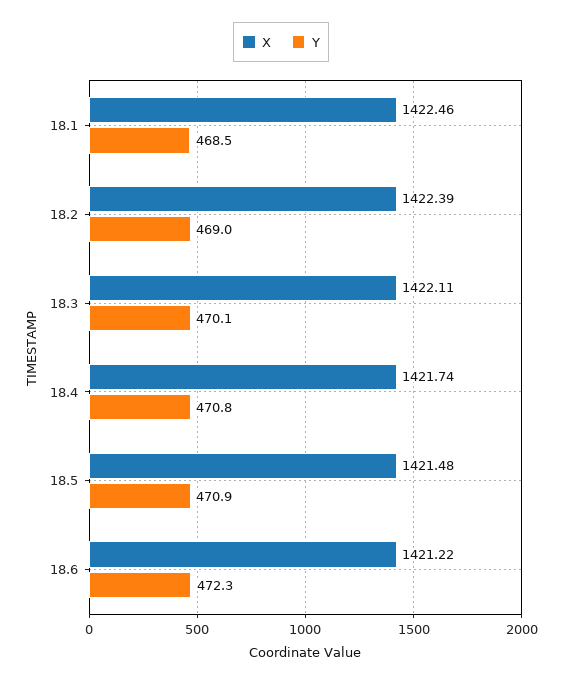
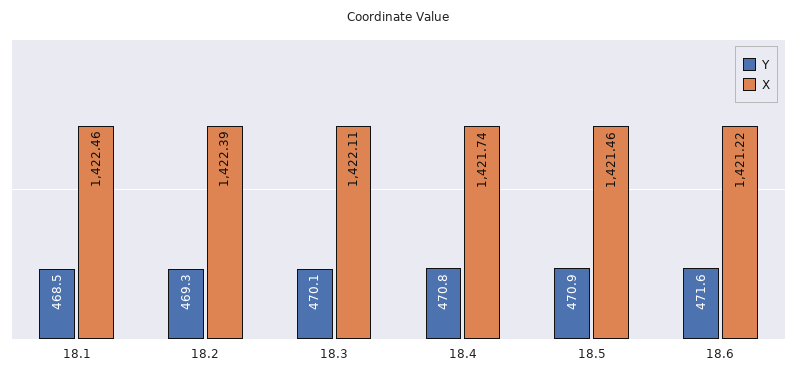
Y, 18.2: 469 -> 469.3
X, 18.5: 1421.48 -> 1421.46
Y, 18.6: 472.3 -> 471.6

